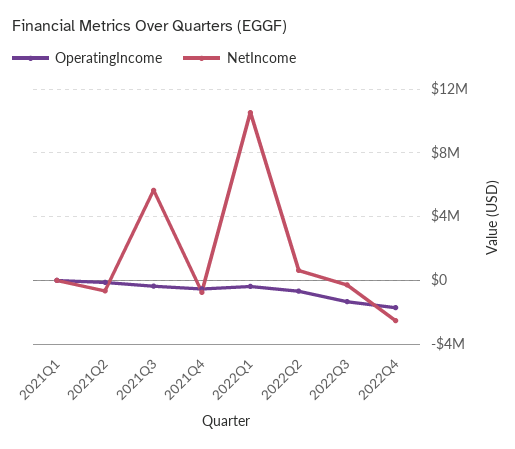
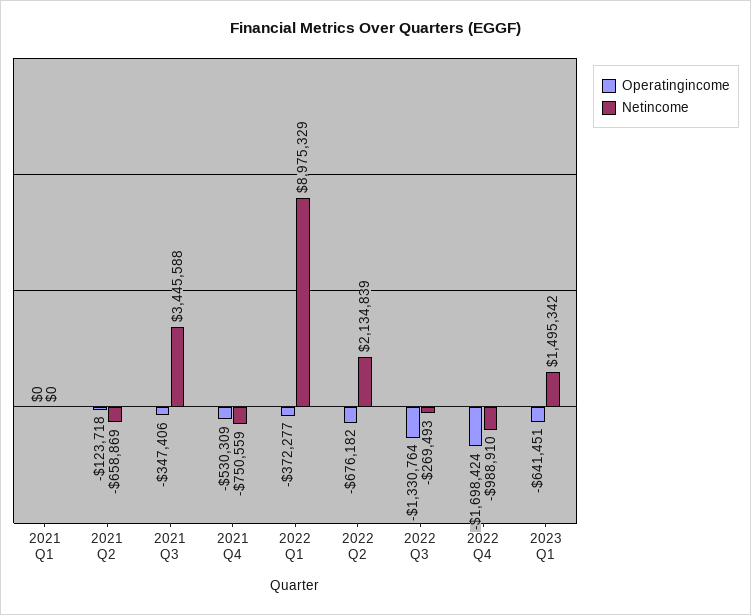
NetIncome, 2021Q3: 5500000 -> 3445588
NetIncome, 2022Q1: 10500000 -> 8975329
NetIncome, 2022Q2: 500000 -> 2134839
NetIncome, 2022Q4: -2500000 -> -988910
OperatingIncome, 2023 Q1: none -> -641451
NetIncome, 2023 Q1: none -> 1495342

